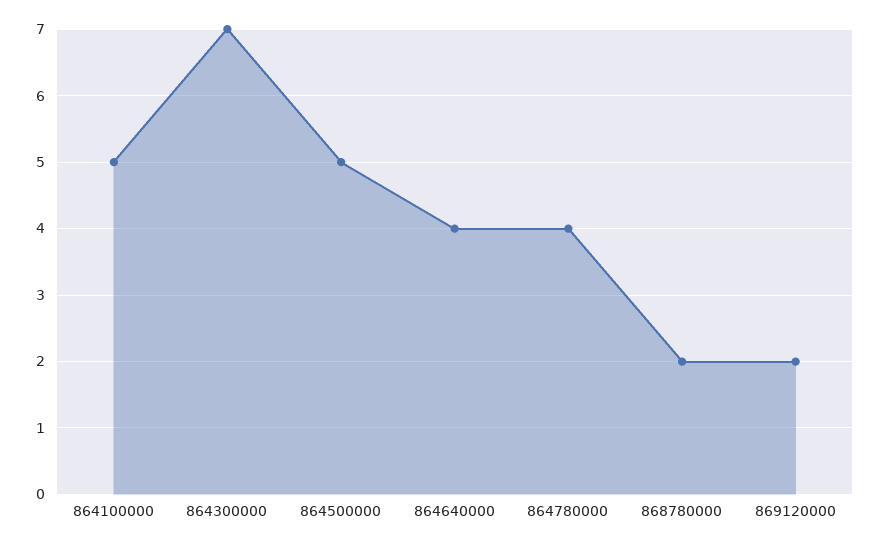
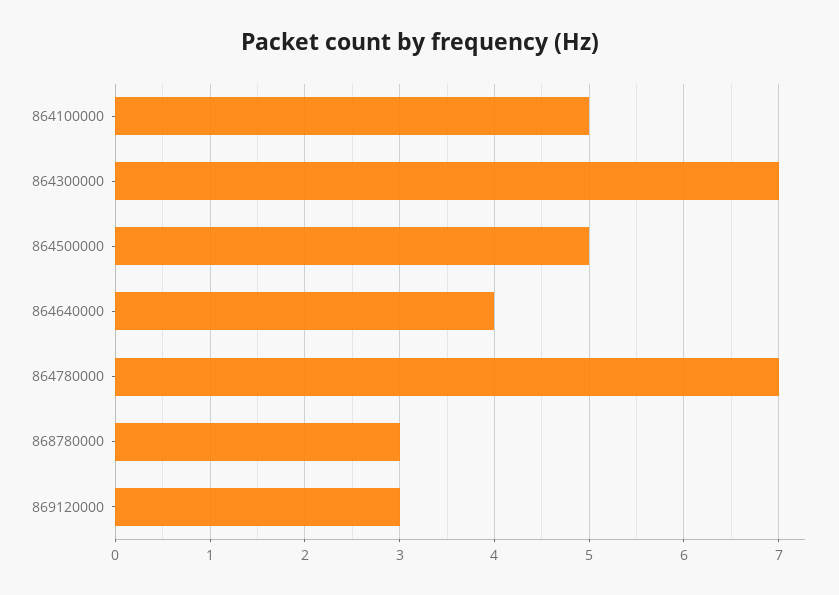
864780000: 4 -> 7
868780000: 2 -> 3
869120000: 2 -> 3

